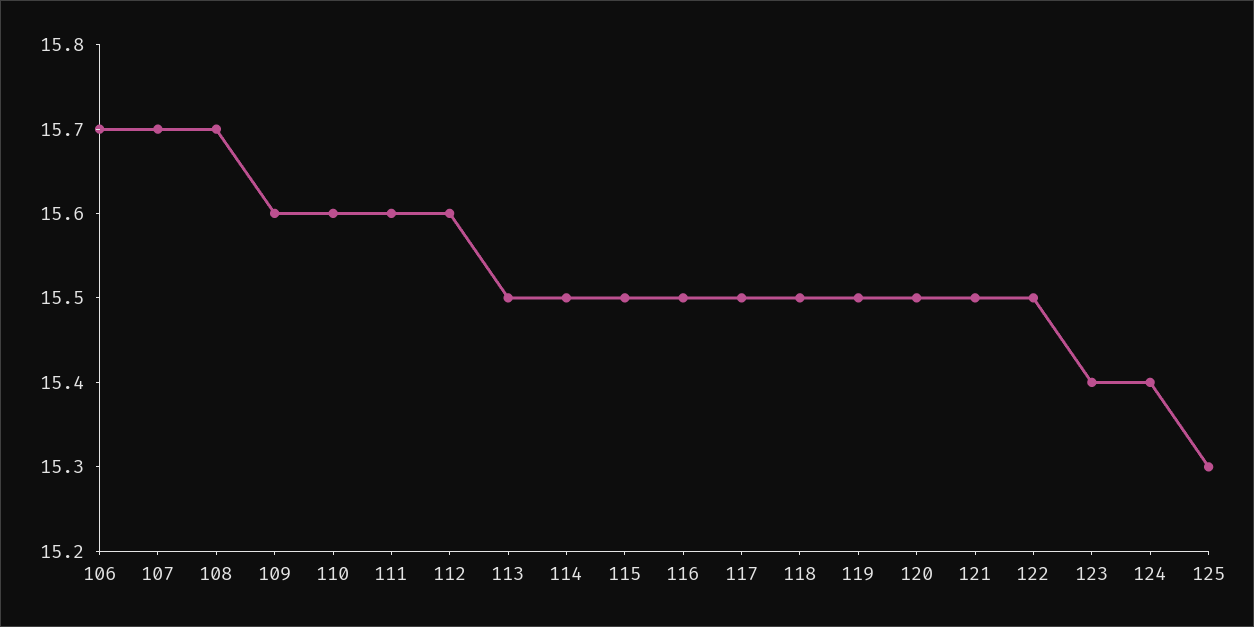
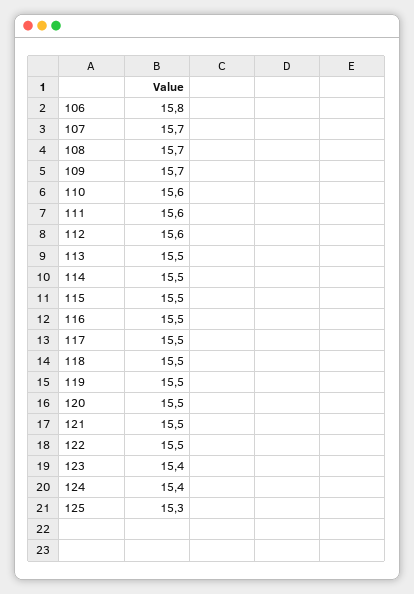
106: 15.7 -> 15.8
109: 15.6 -> 15.7

